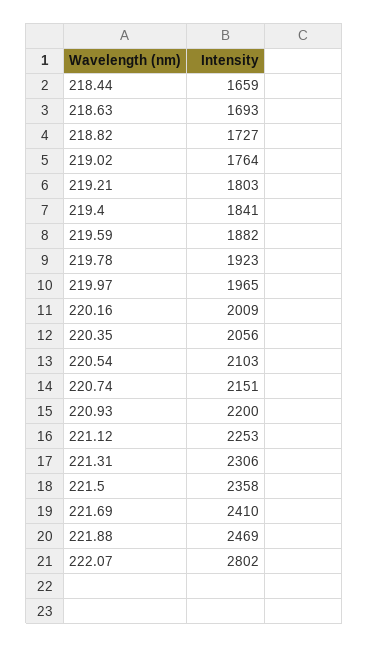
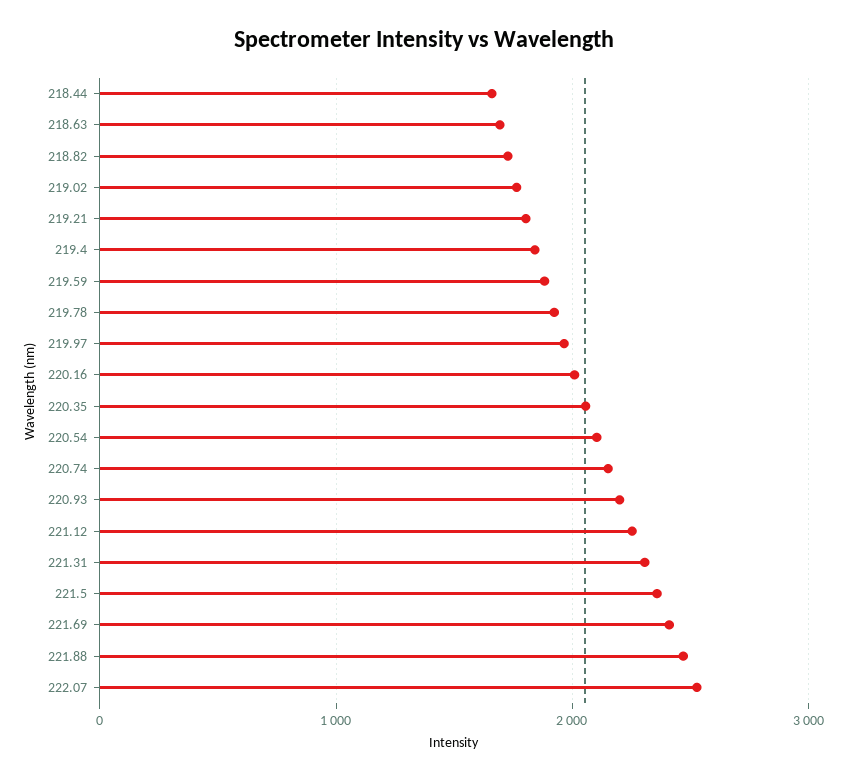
222.07: 2802 -> 2500

